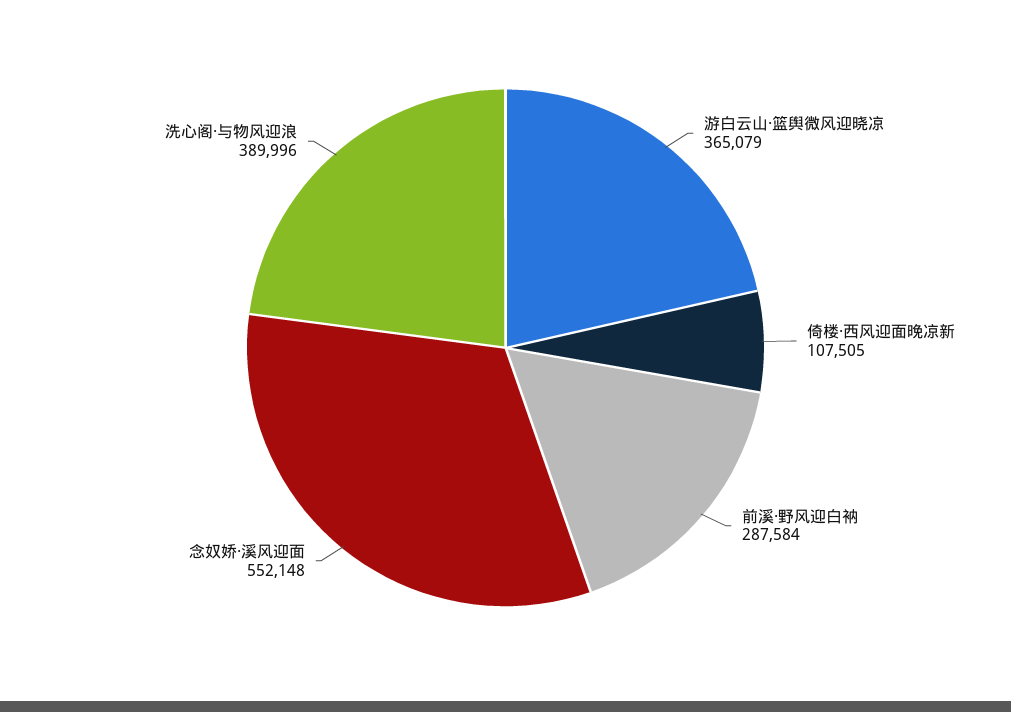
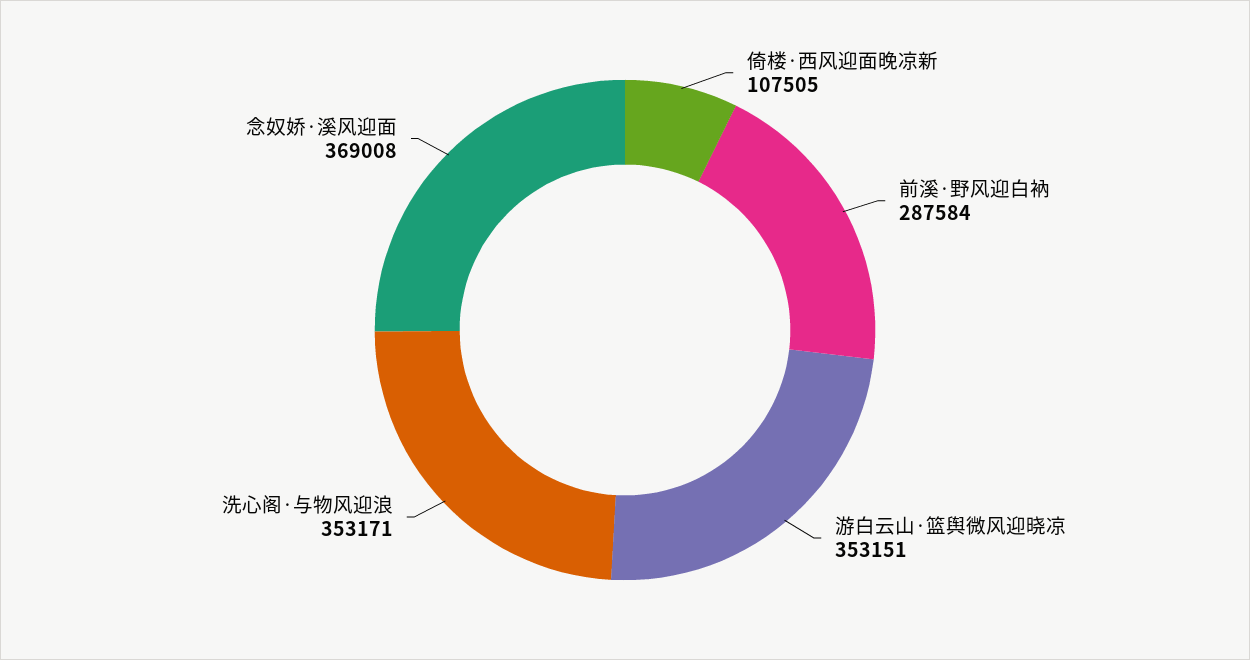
游白云山·篮舆微风迎晓凉: 365079 -> 353151
念奴娇·溪风迎面: 552148 -> 369008
洗心阁·与物风迎浪: 389996 -> 353171

